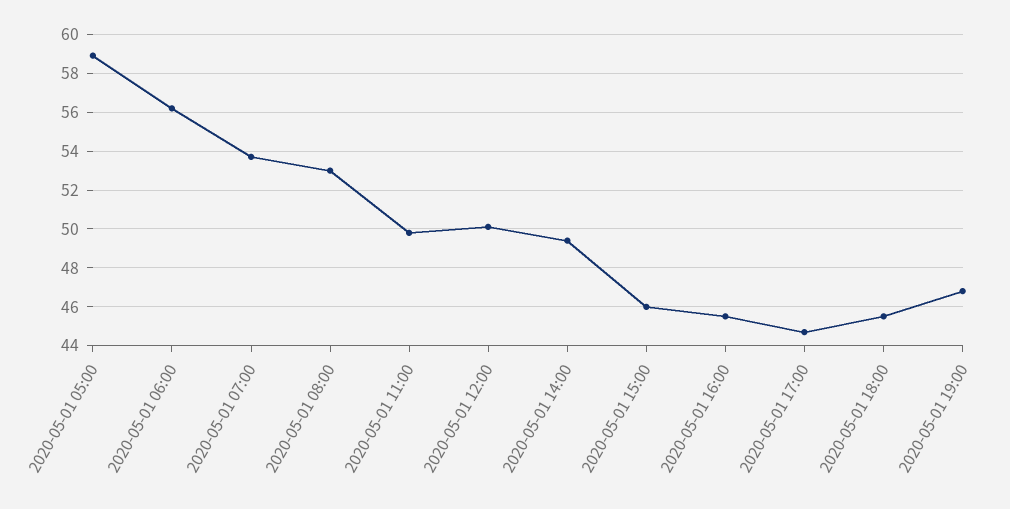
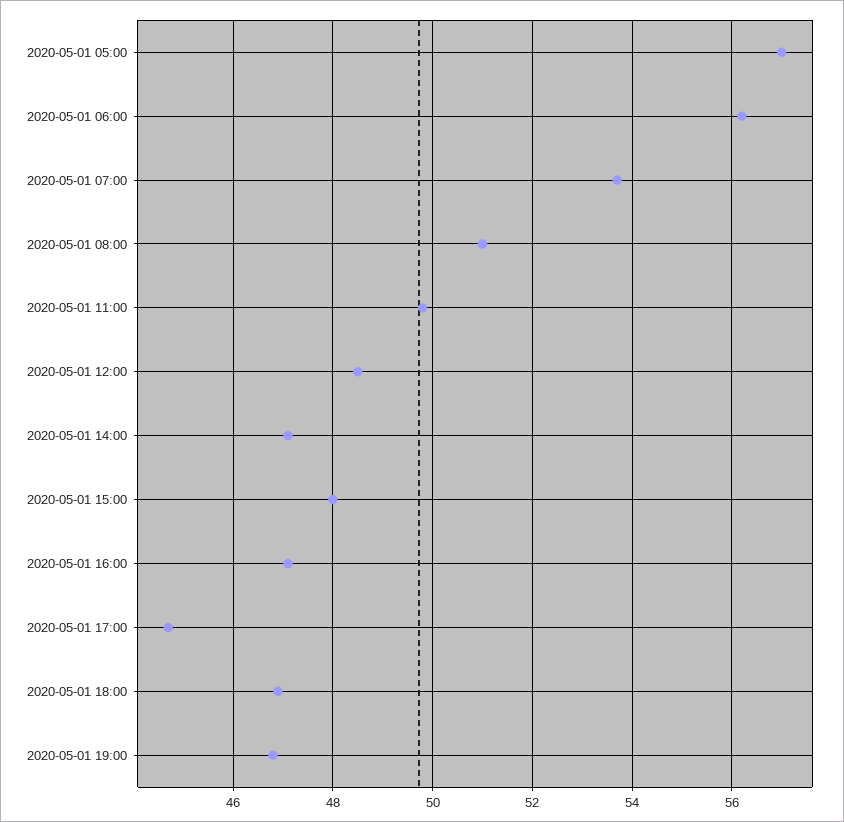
2020-05-01 05:00: 59 -> 57
2020-05-01 08:00: 53 -> 51
2020-05-01 12:00: 50 -> 48.5
2020-05-01 14:00: 49.5 -> 47
2020-05-01 15:00: 46 -> 48
2020-05-01 16:00: 45.5 -> 47
2020-05-01 18:00: 45.5 -> 47

